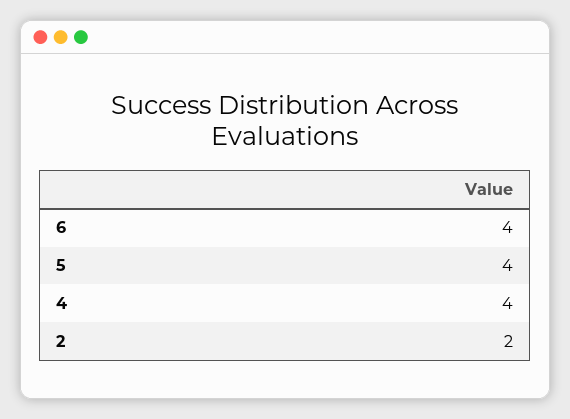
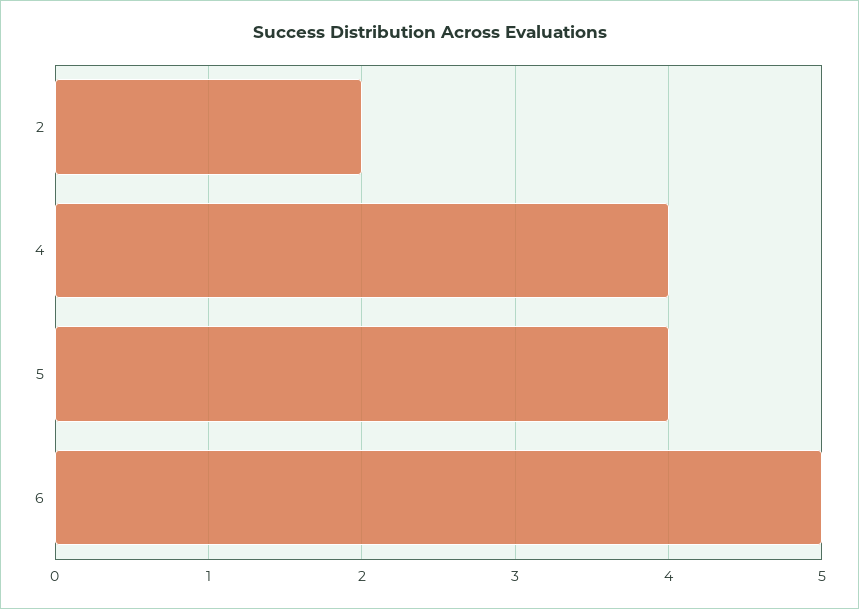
6: 4 -> 5

